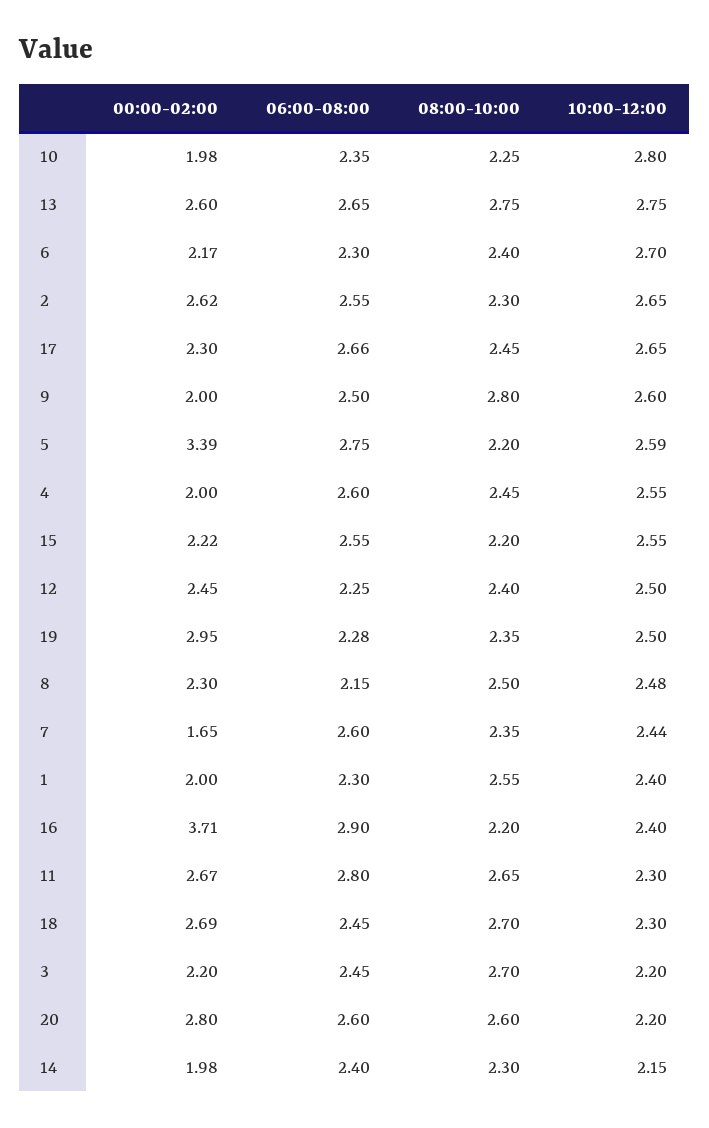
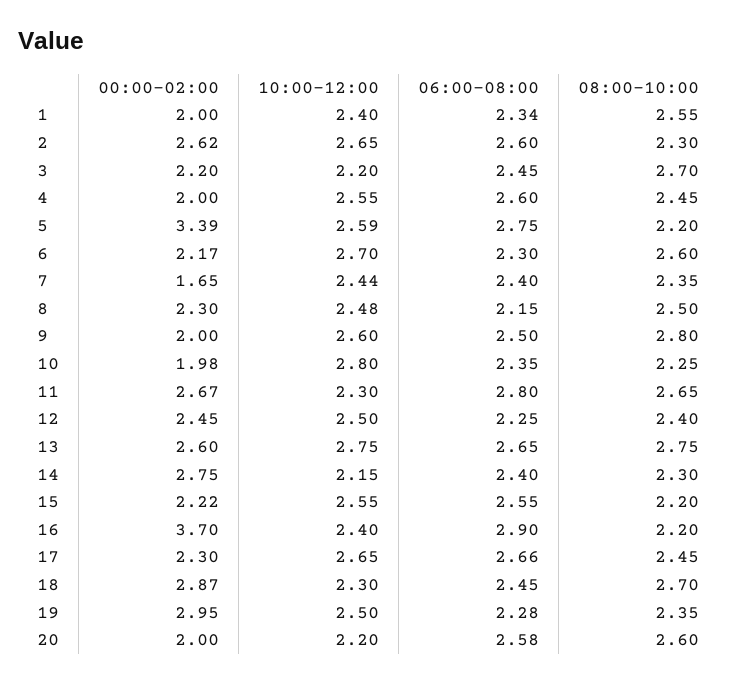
08:00-10:00, 6: 2.4 -> 2.6
06:00-08:00, 2: 2.55 -> 2.6
06:00-08:00, 7: 2.6 -> 2.4
06:00-08:00, 1: 2.3 -> 2.34
00:00-02:00, 16: 3.71 -> 3.7
00:00-02:00, 18: 2.69 -> 2.87
00:00-02:00, 20: 2.8 -> 2
06:00-08:00, 20: 2.6 -> 2.58
00:00-02:00, 14: 1.98 -> 2.75

